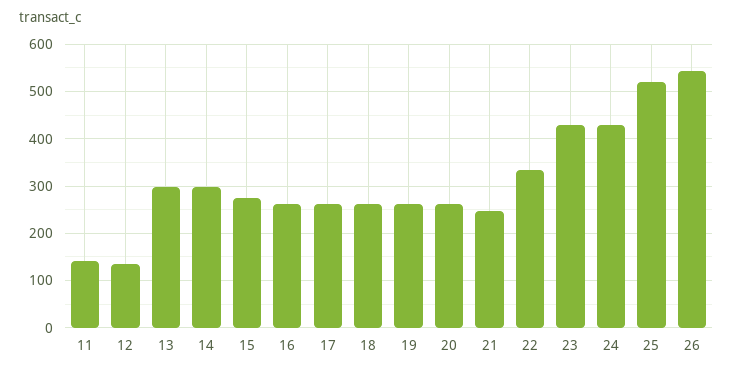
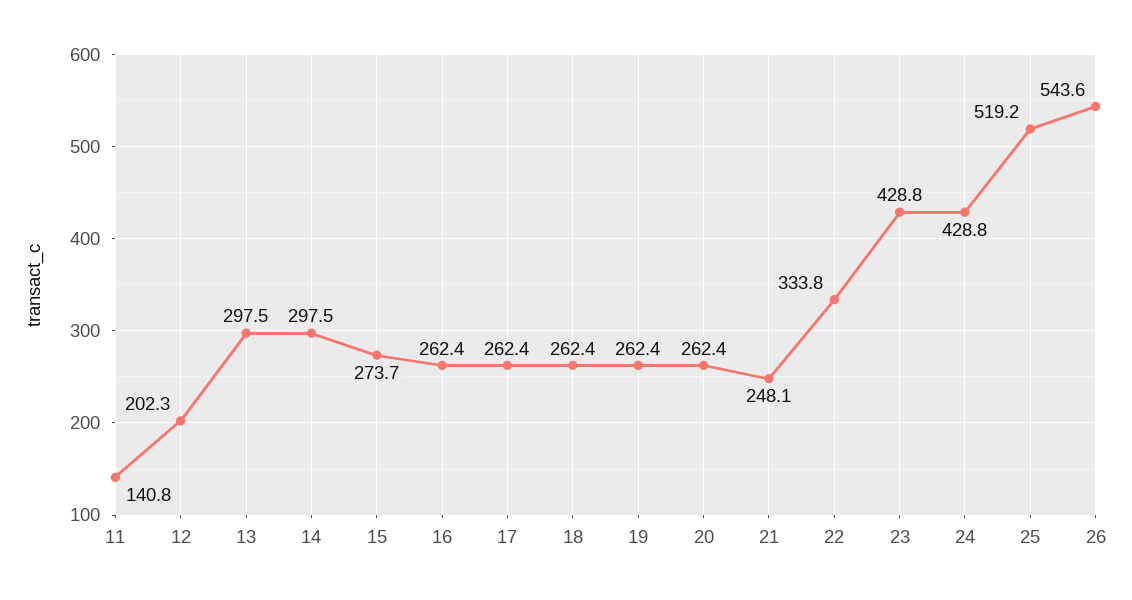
12: 140 -> 202.3

